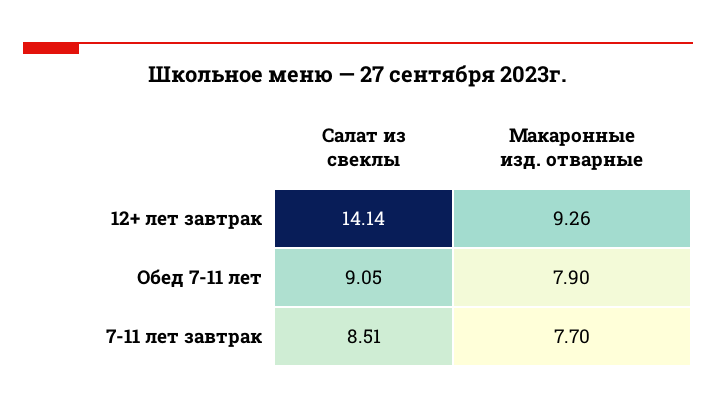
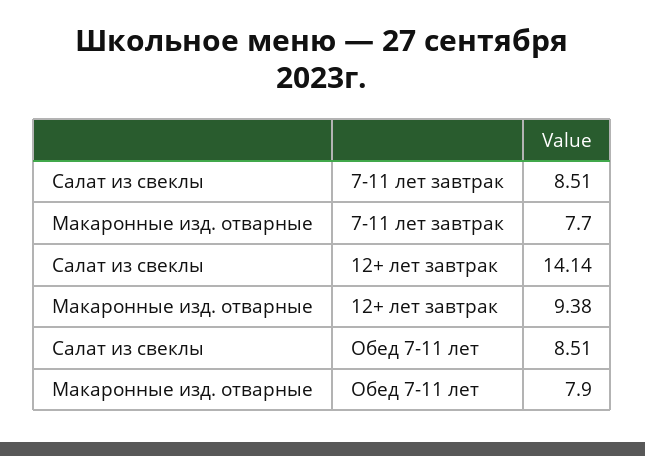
Макаронные изд. отварные, 12+ лет завтрак: 9.26 -> 9.38
Салат из свеклы, Обед 7-11 лет: 9.05 -> 8.51

